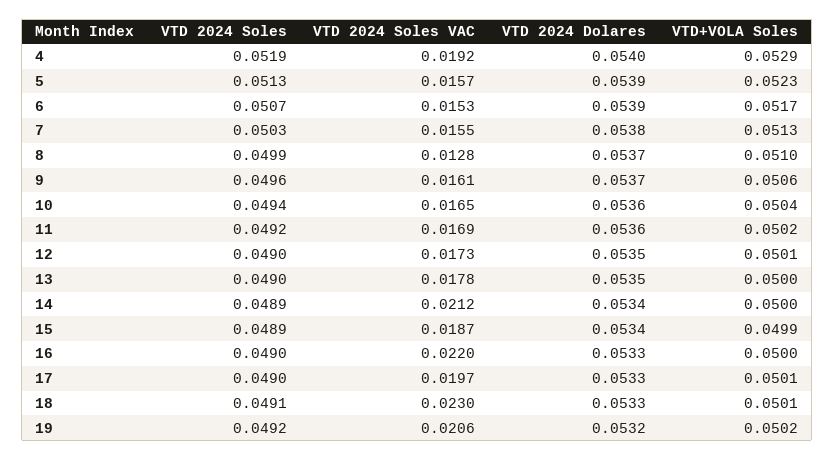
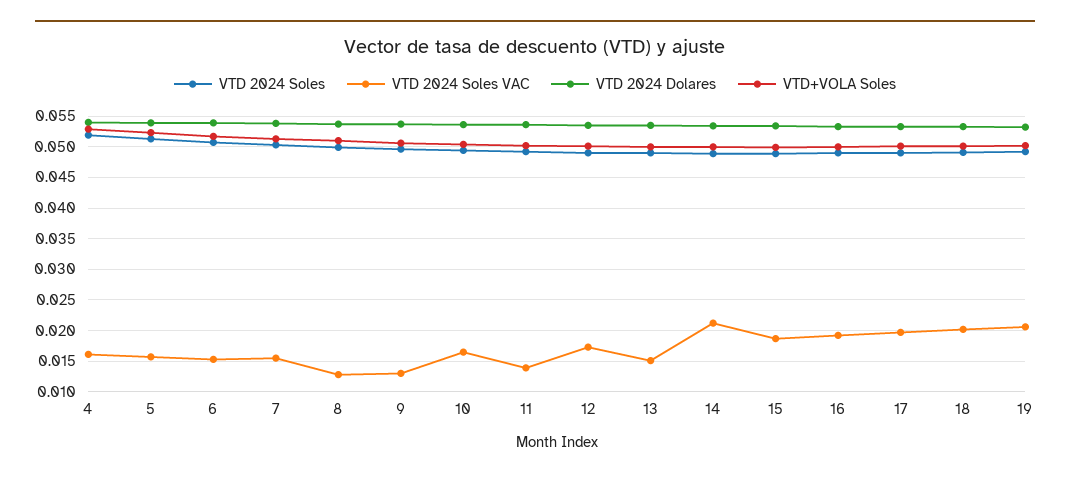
VTD 2024 Soles VAC, 4: 0.0192 -> 0.016
VTD 2024 Soles VAC, 9: 0.0161 -> 0.013
VTD 2024 Soles VAC, 11: 0.0169 -> 0.014
VTD 2024 Soles VAC, 13: 0.0178 -> 0.015
VTD 2024 Soles VAC, 16: 0.022 -> 0.019
VTD 2024 Soles VAC, 18: 0.023 -> 0.02

